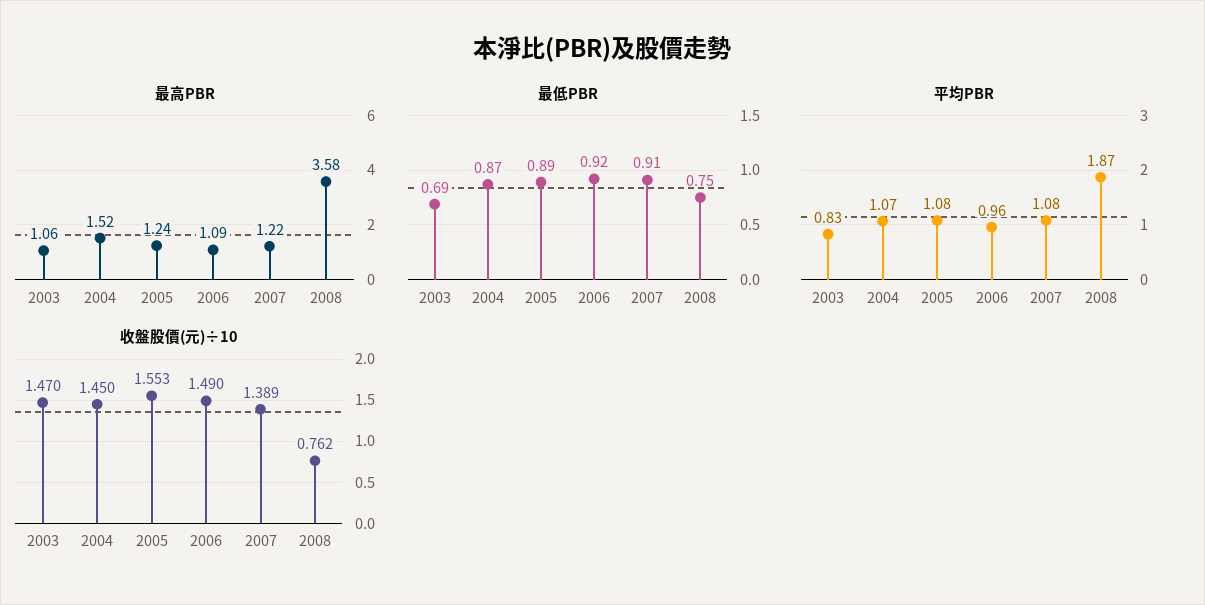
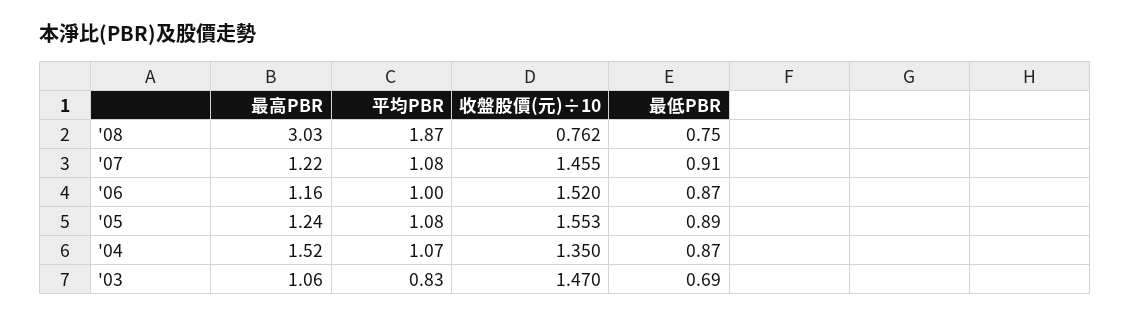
最高PBR, 2006: 1.09 -> 1.16
最高PBR, 2008: 3.58 -> 3.03
最低PBR, 2006: 0.92 -> 0.87
平均PBR, 2006: 0.96 -> 1
收盤股價(元)÷10, 2004: 1.45 -> 1.35
收盤股價(元)÷10, 2006: 1.49 -> 1.52
收盤股價(元)÷10, 2007: 1.389 -> 1.455

